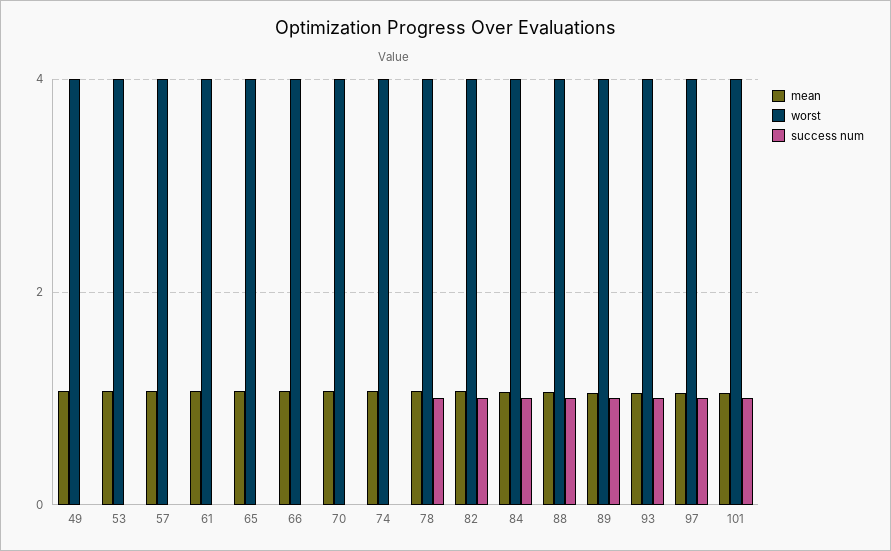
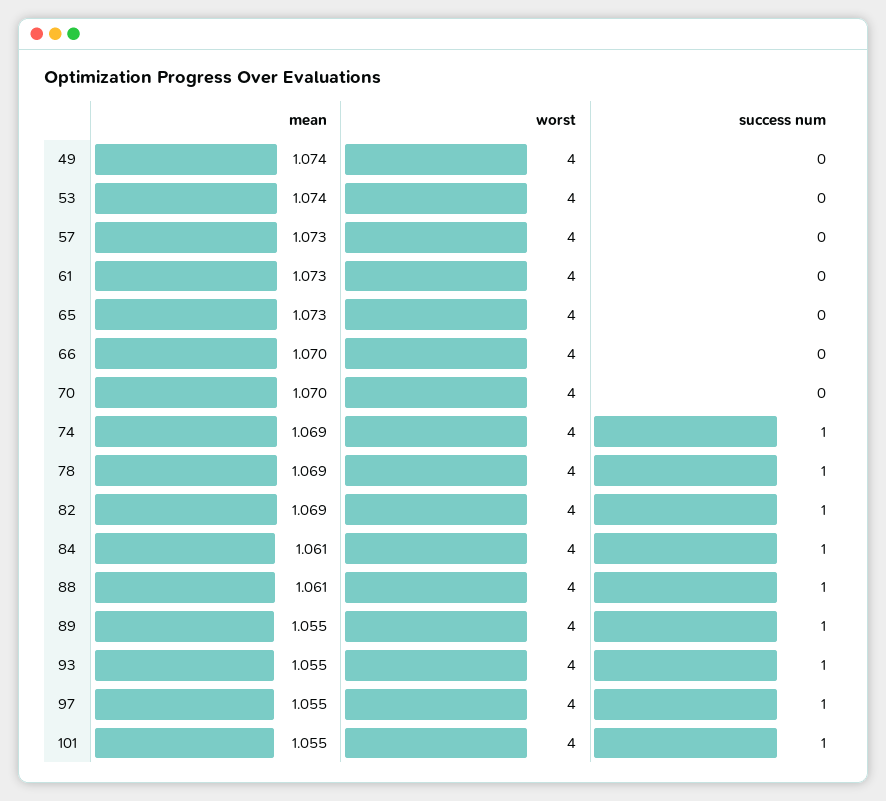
success num, 74: 0 -> 1

